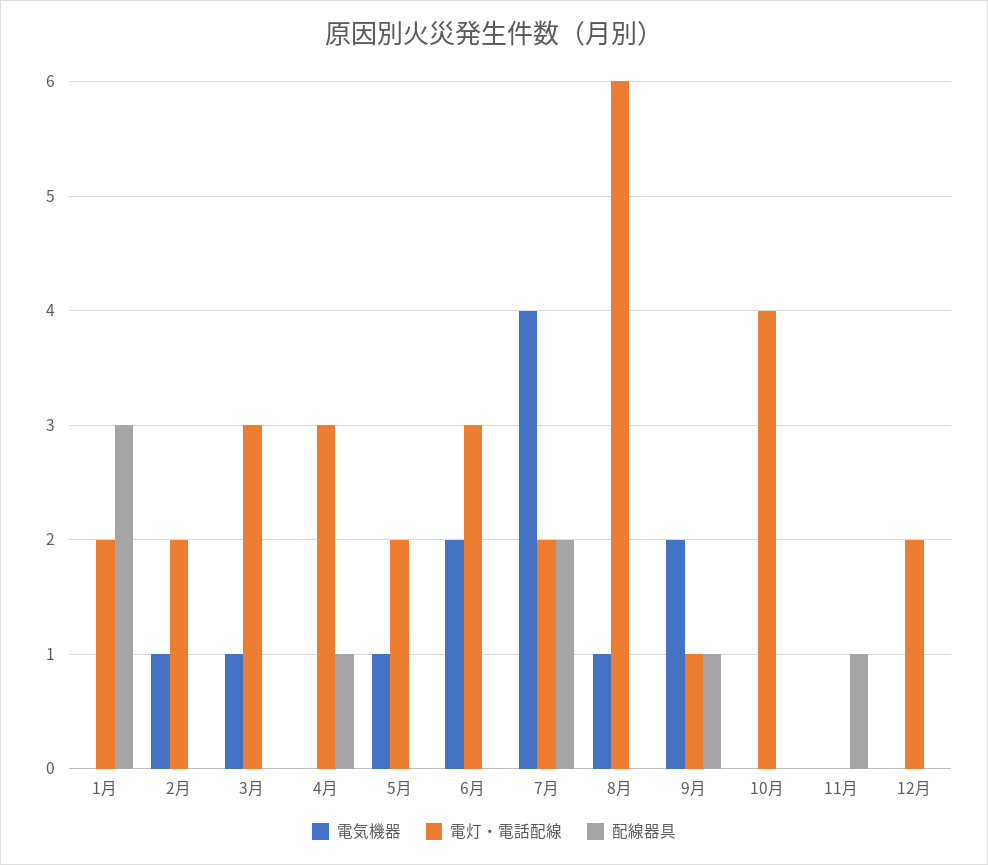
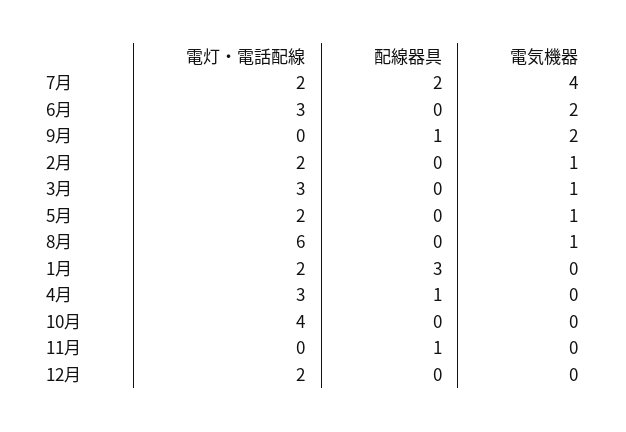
電灯・電話配線, 9月: 1 -> 0

